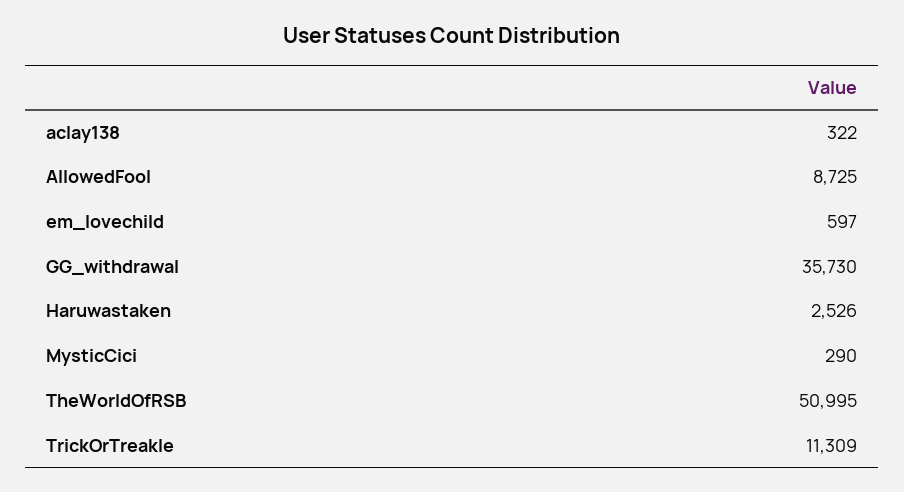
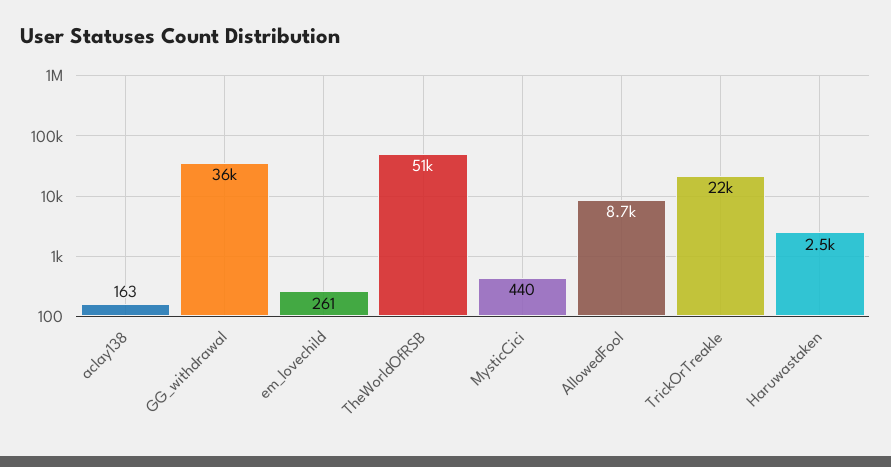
aclay138: 322 -> 163
em_lovechild: 597 -> 261
MysticCici: 290 -> 440
TrickOrTreakle: 11309 -> 22000

